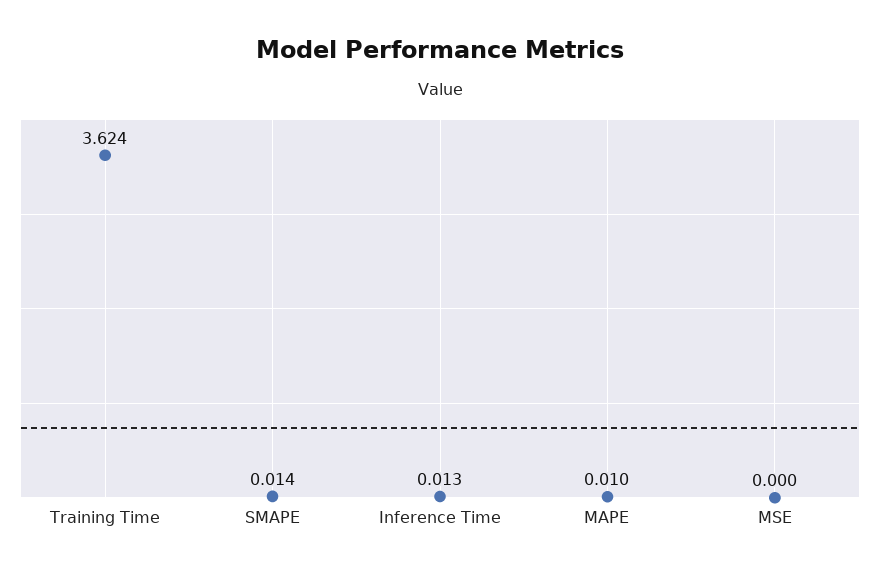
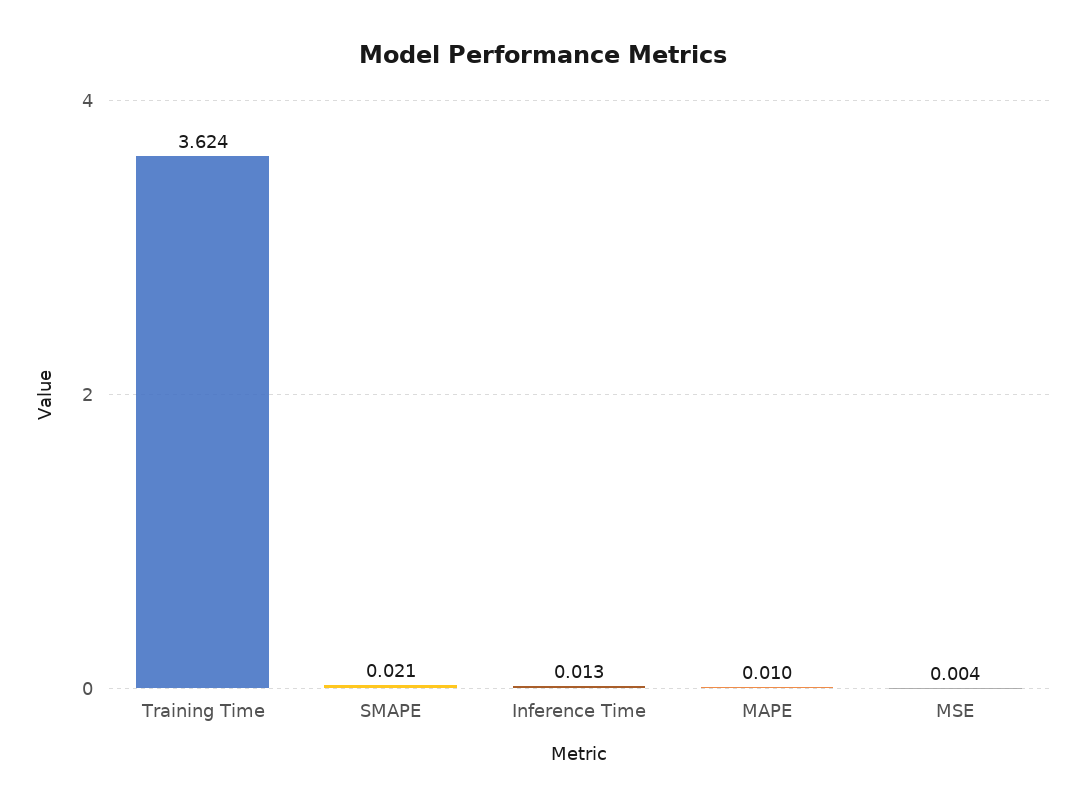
SMAPE: 0.014 -> 0.021
MSE: 0 -> 0.004

